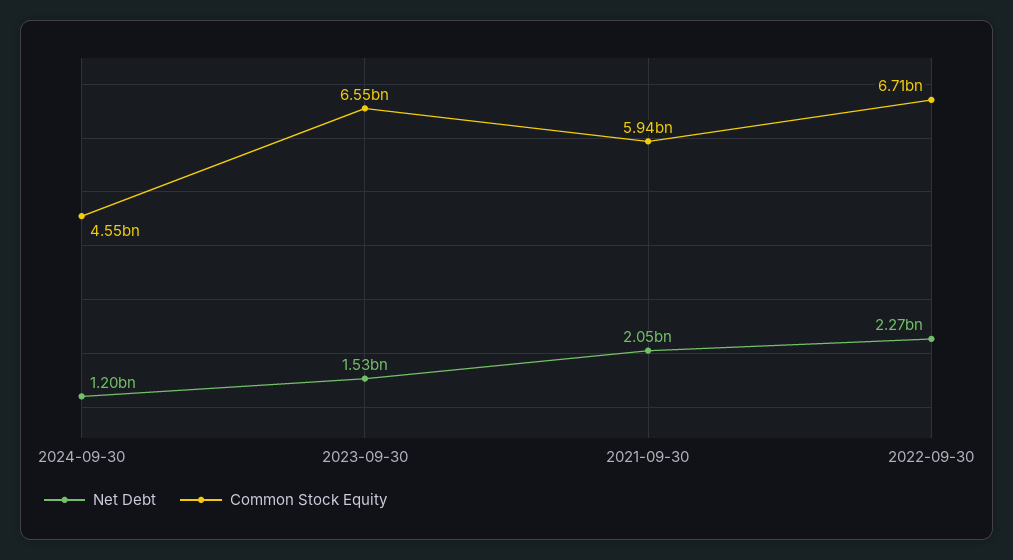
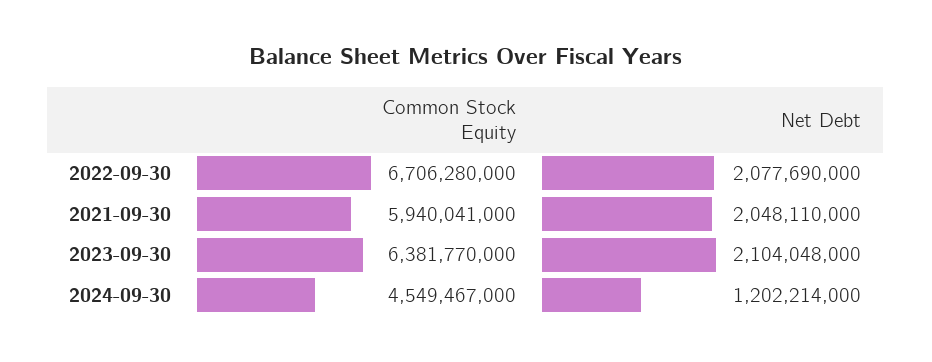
Net Debt, 2023-09-30: 1530000000 -> 2104048000
Common Stock Equity, 2023-09-30: 6550000000 -> 6381770000
Net Debt, 2022-09-30: 2270000000 -> 2077690000

